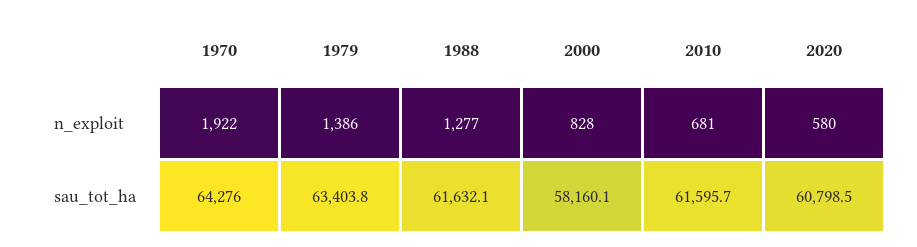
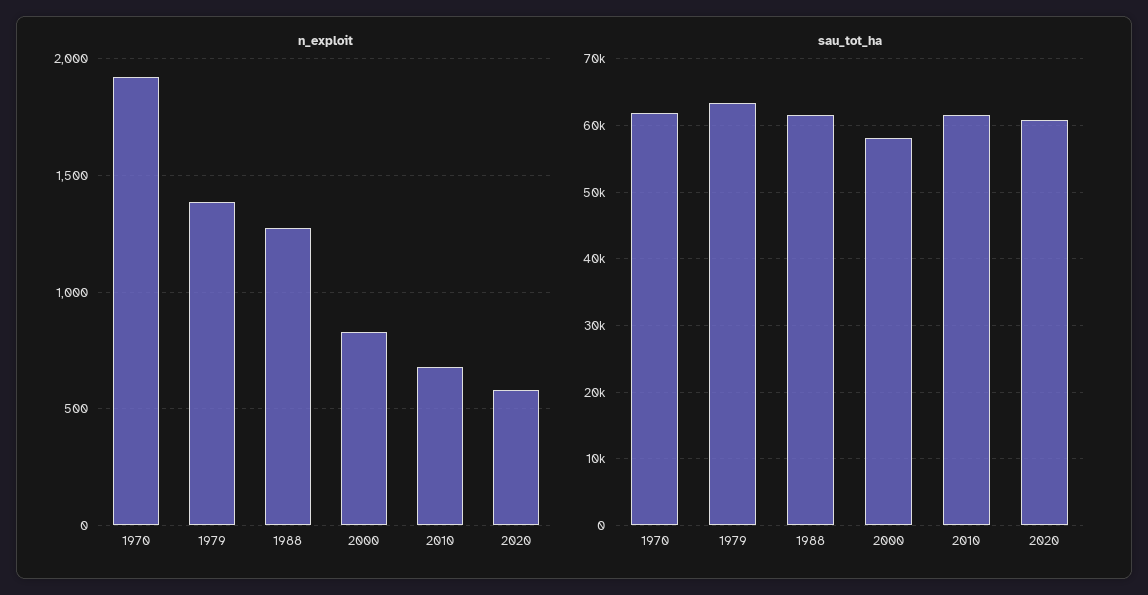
sau_tot_ha, 1970: 64276 -> 62000

